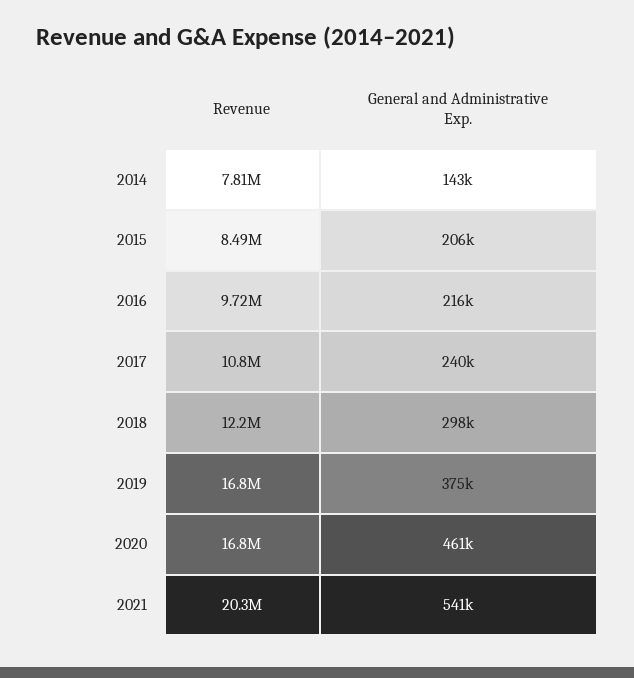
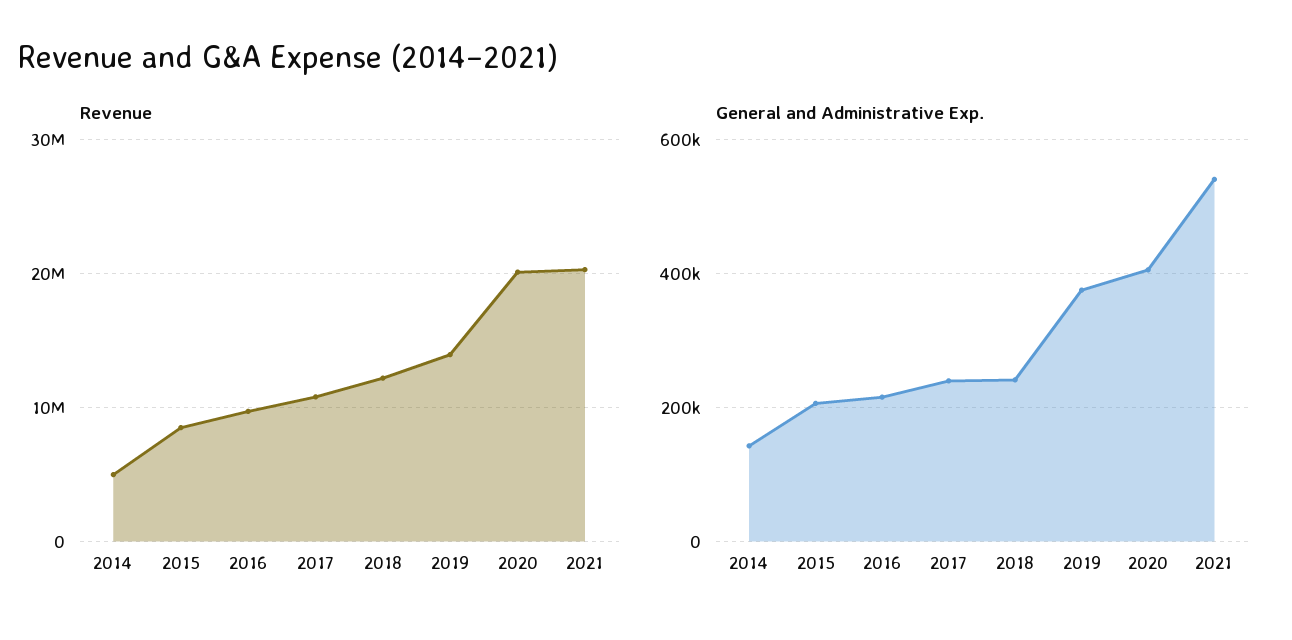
Revenue, 2014: 7810000 -> 5000000
General and Administrative Exp., 2018: 298000 -> 240000
Revenue, 2019: 16800000 -> 14000000
Revenue, 2020: 16800000 -> 20000000
General and Administrative Exp., 2020: 461000 -> 400000

